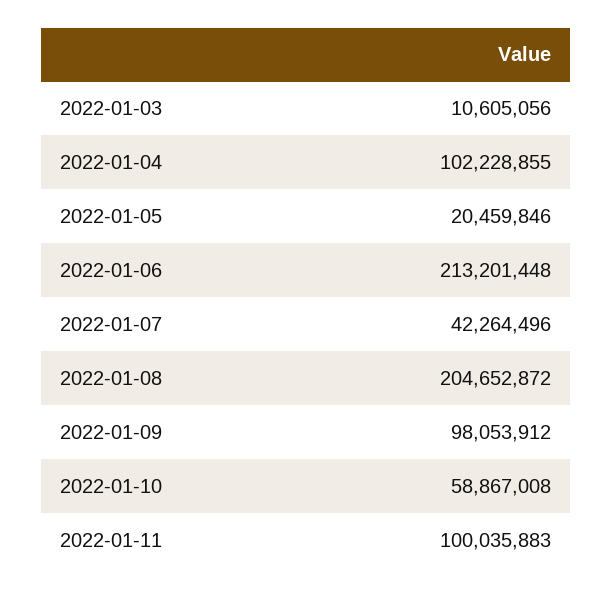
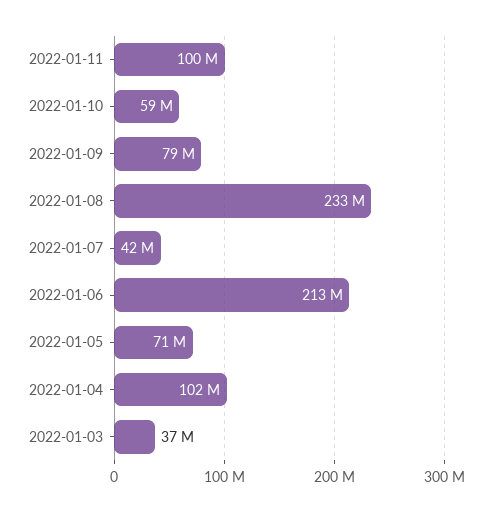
2022-01-03: 10605056 -> 37000000
2022-01-05: 20459846 -> 71000000
2022-01-08: 204652872 -> 233000000
2022-01-09: 98053912 -> 79000000

